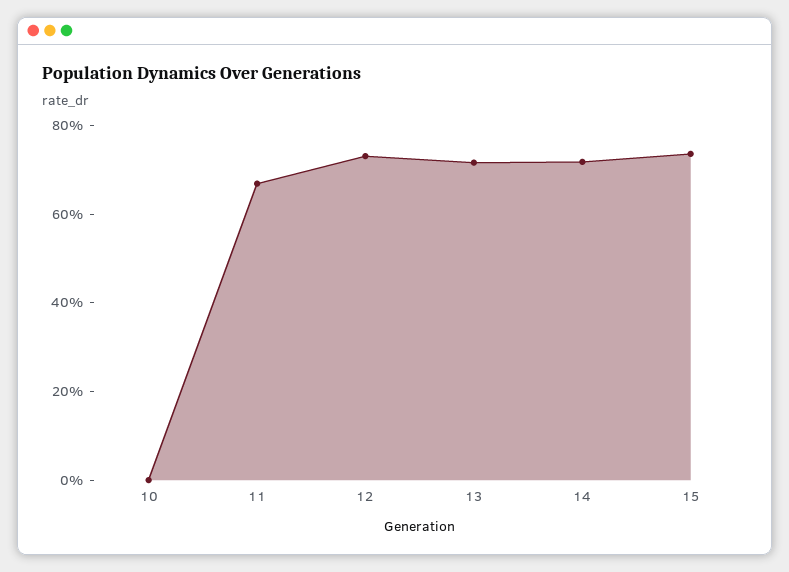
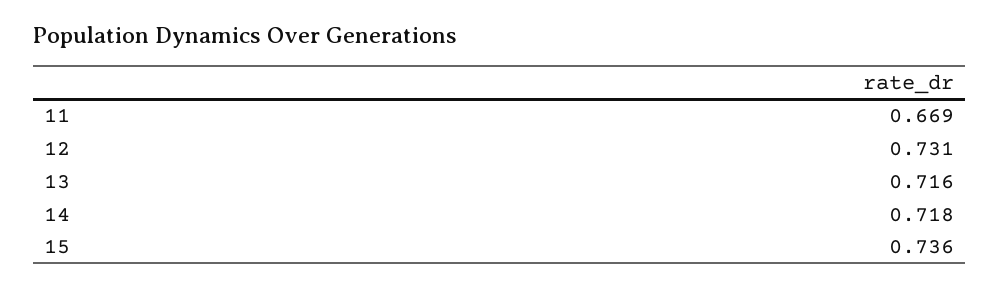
10: 0 -> none

